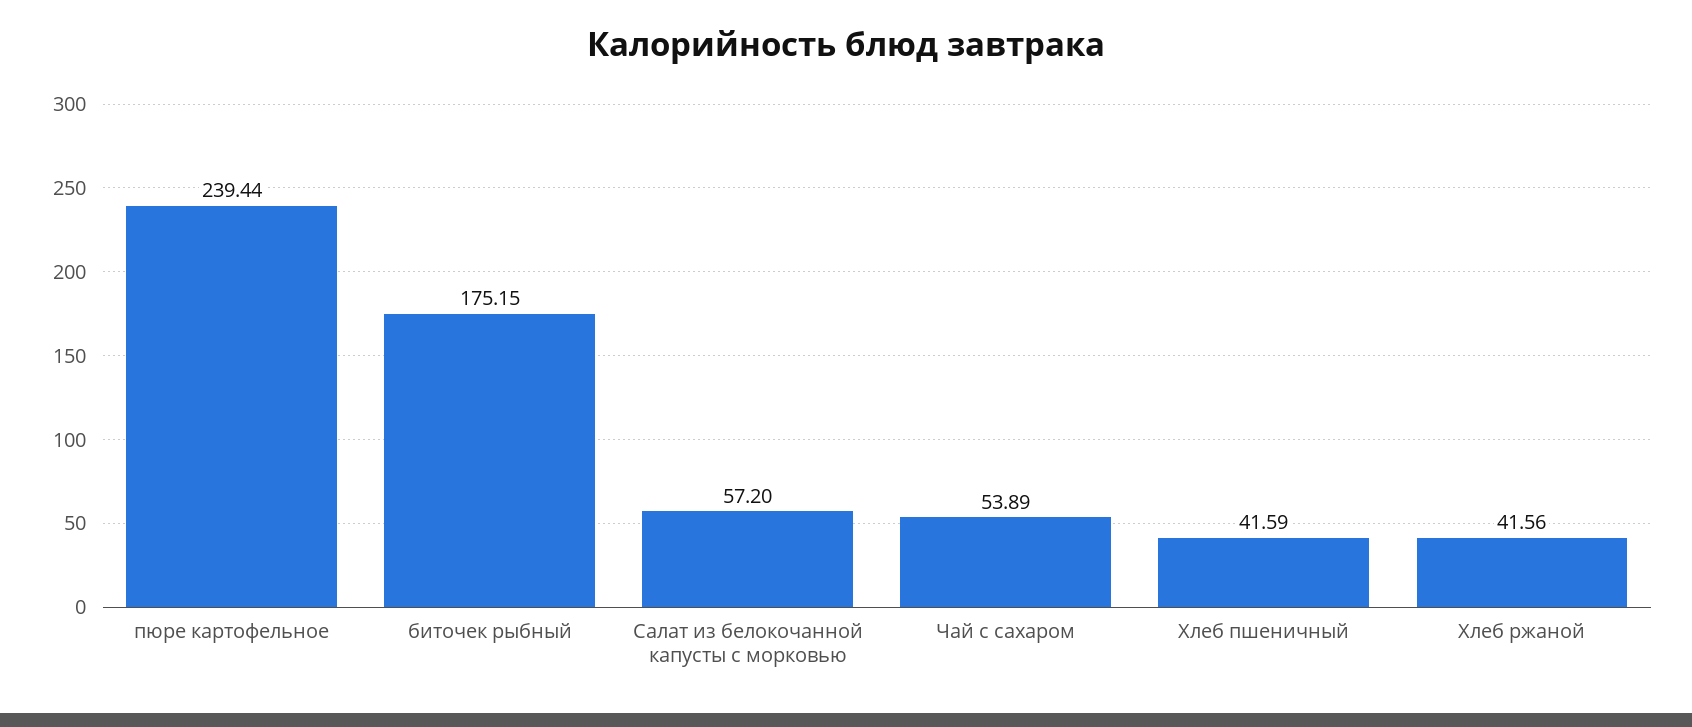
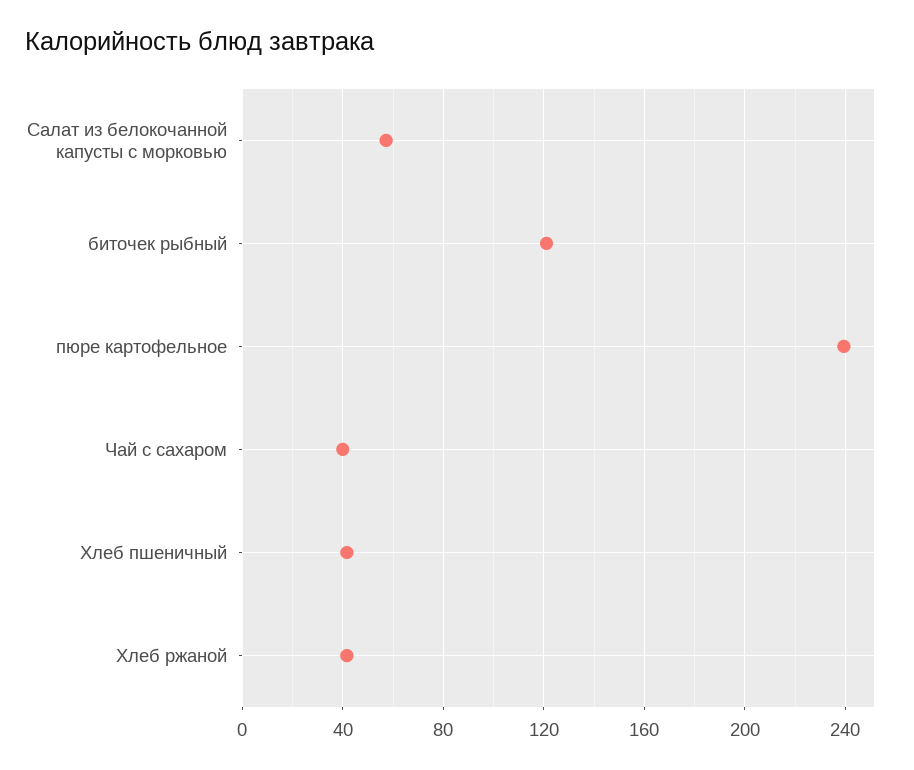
биточек рыбный: 175.15 -> 120
Чай с сахаром: 53.89 -> 40

